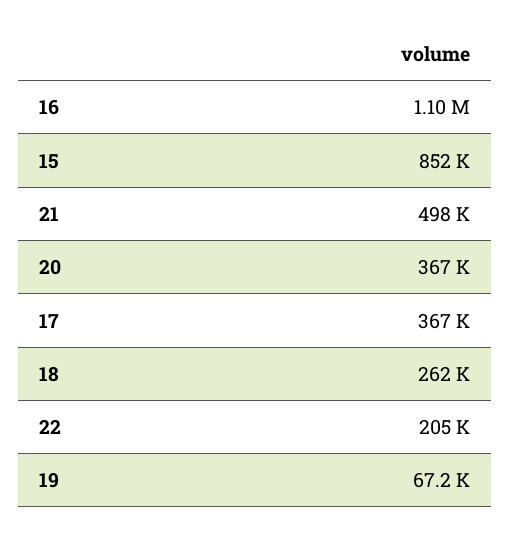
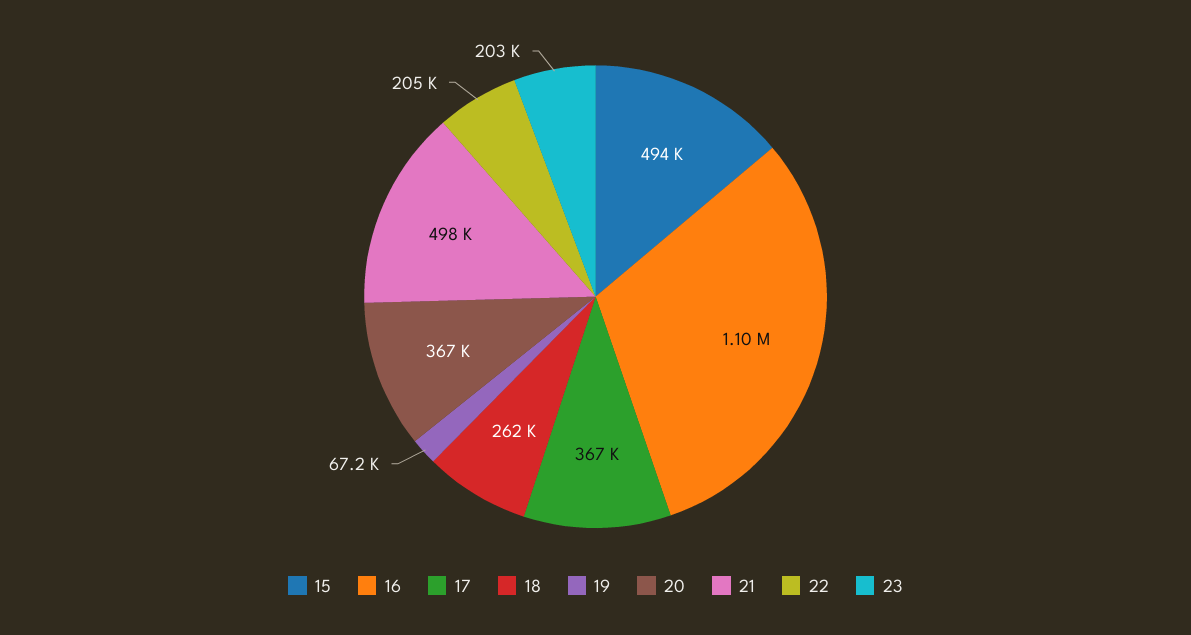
15: 852000 -> 494000
23: none -> 203000

